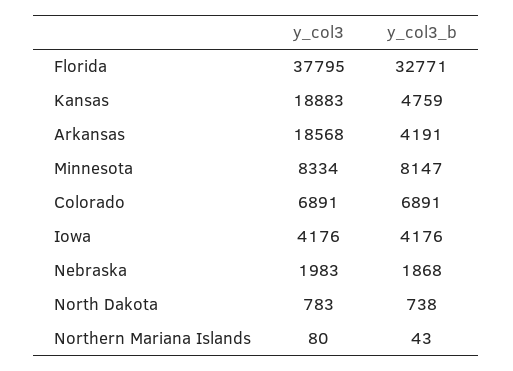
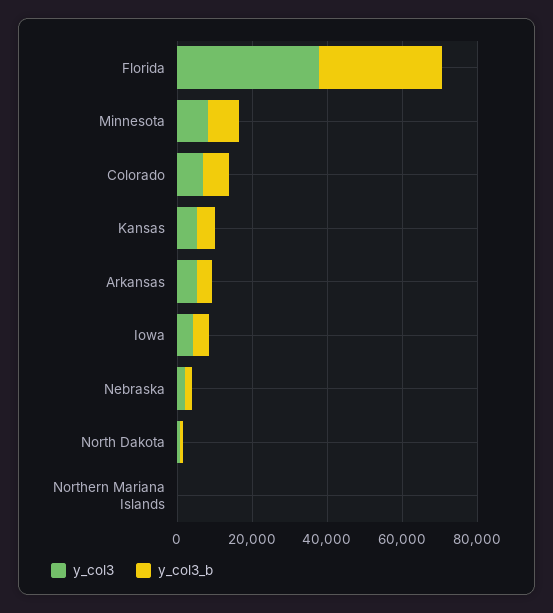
y_col3, Kansas: 18883 -> 5000
y_col3, Arkansas: 18568 -> 5000

